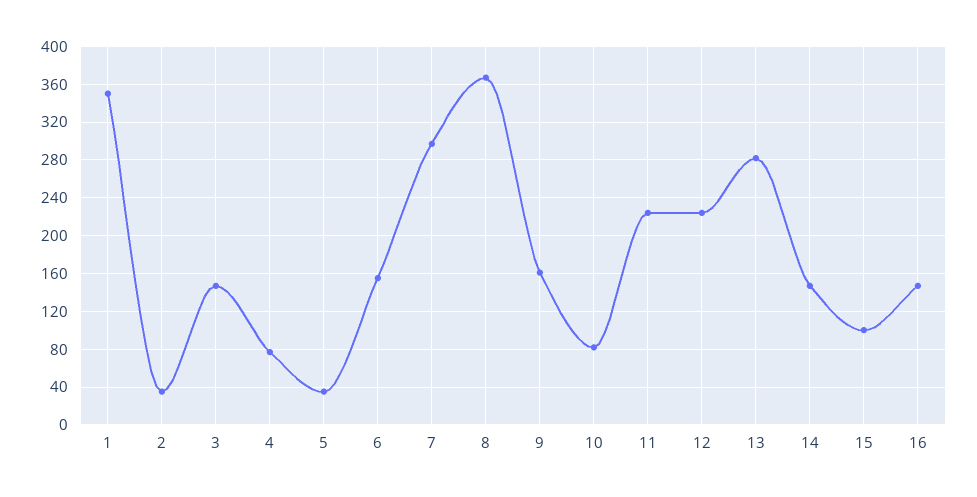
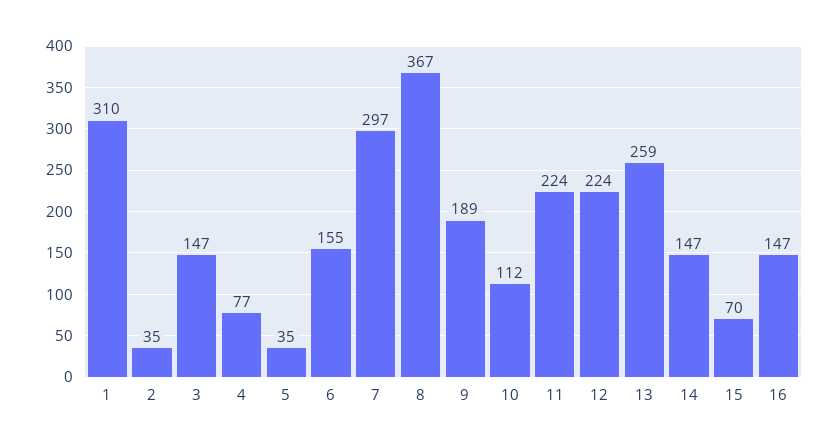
1: 350 -> 310
9: 160 -> 189
10: 80 -> 112
13: 280 -> 259
15: 100 -> 70

